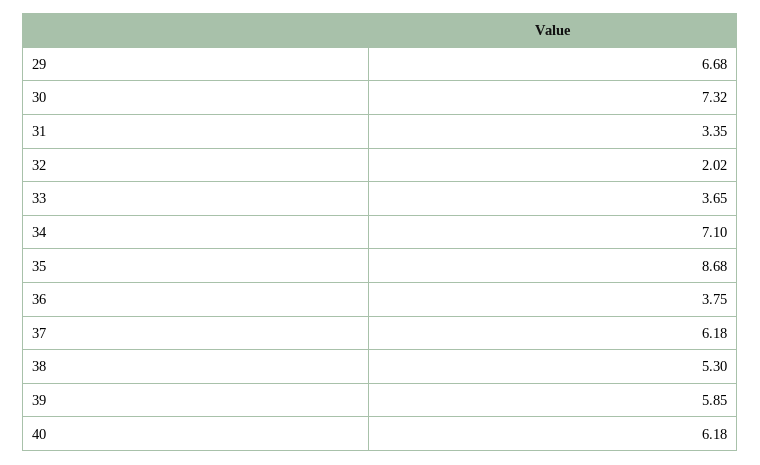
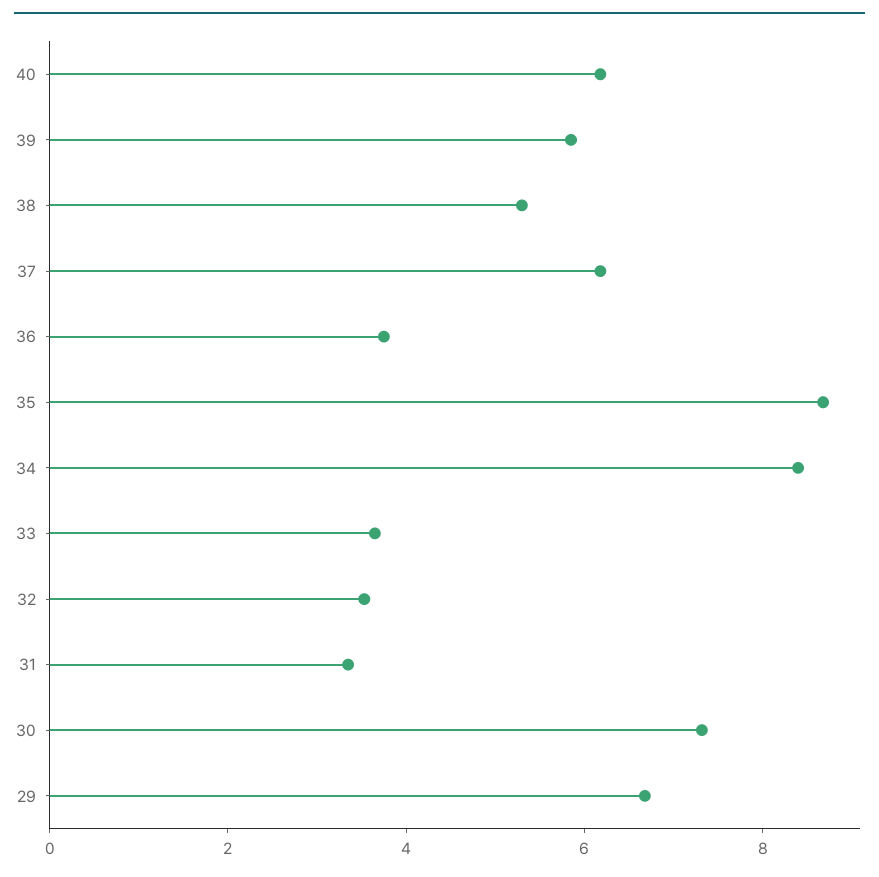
32: 2.02 -> 3.5
34: 7.1 -> 8.5

